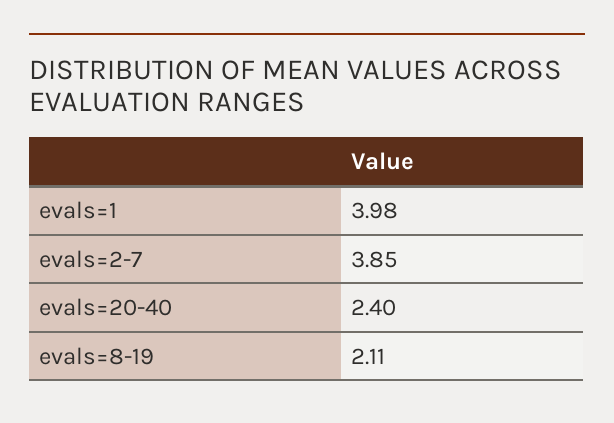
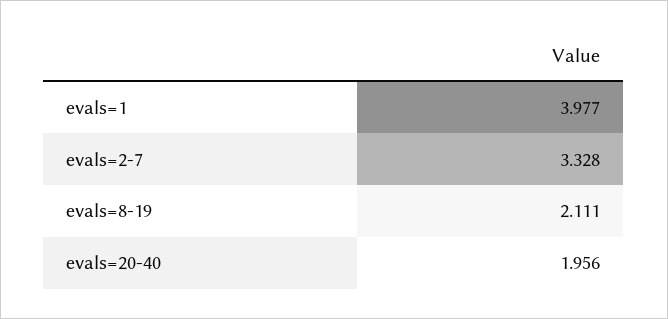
evals=2-7: 3.85 -> 3.328
evals=20-40: 2.4 -> 1.956

